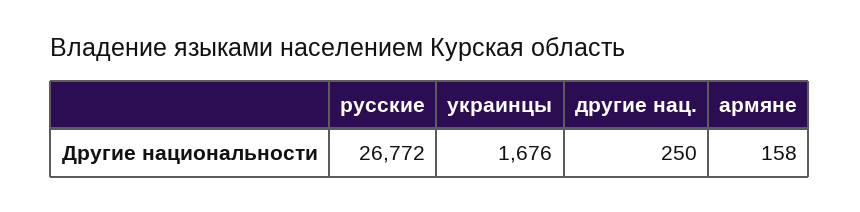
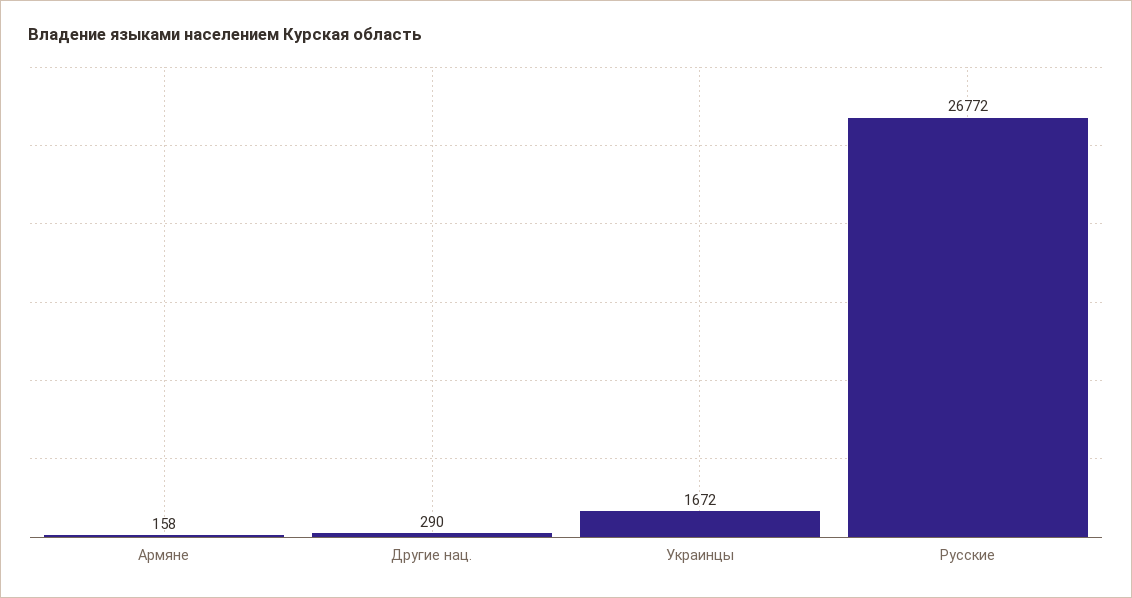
украинцы: 1676 -> 1672
другие нац.: 250 -> 290

